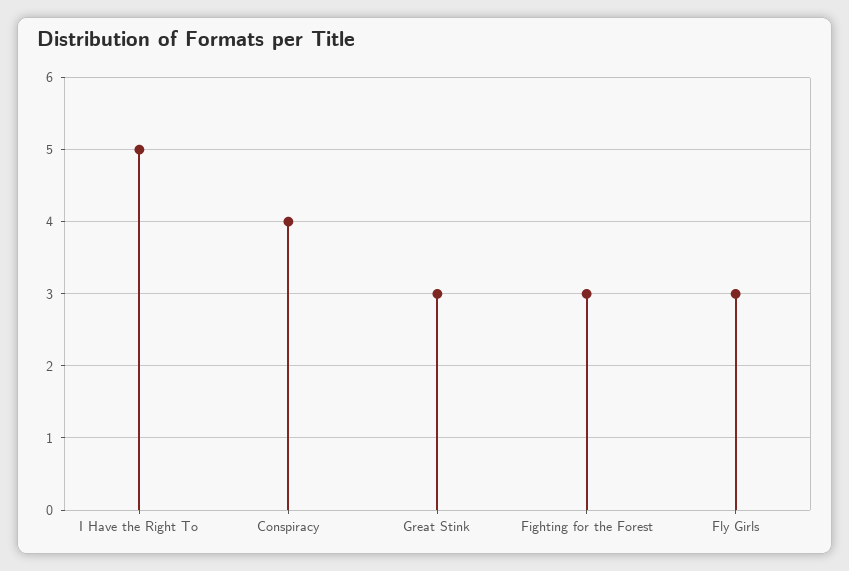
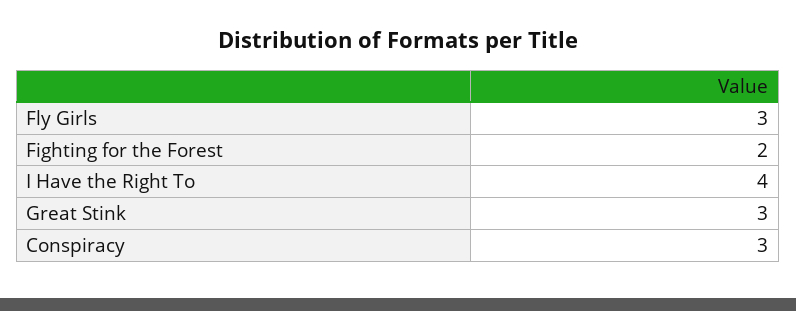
I Have the Right To: 5 -> 4
Conspiracy: 4 -> 3
Fighting for the Forest: 3 -> 2

